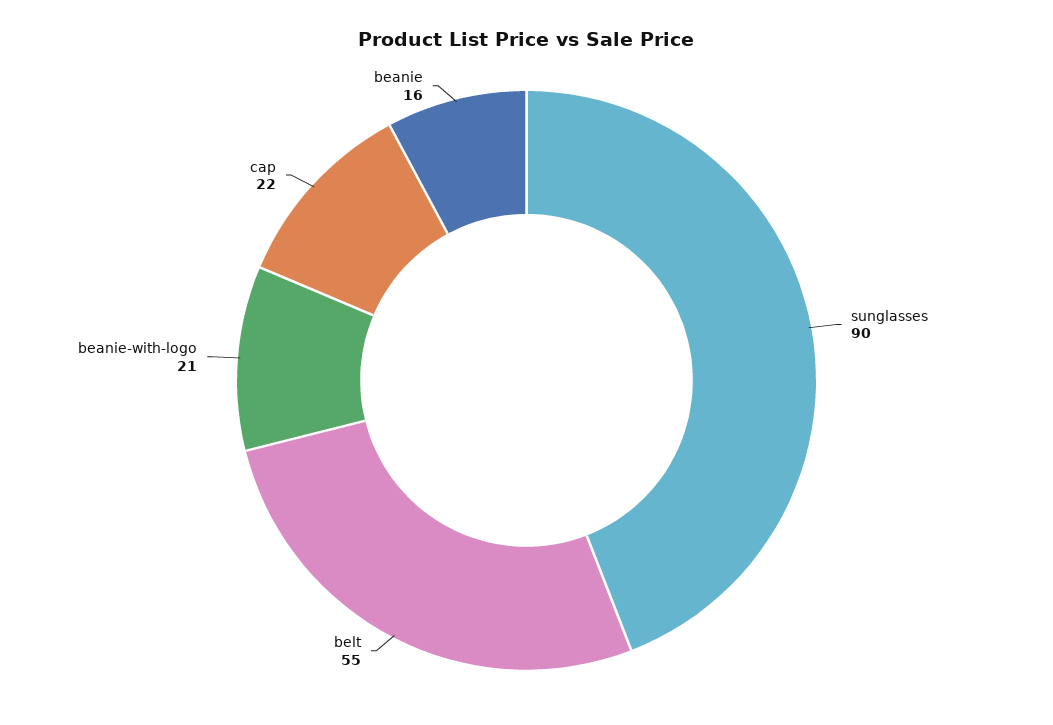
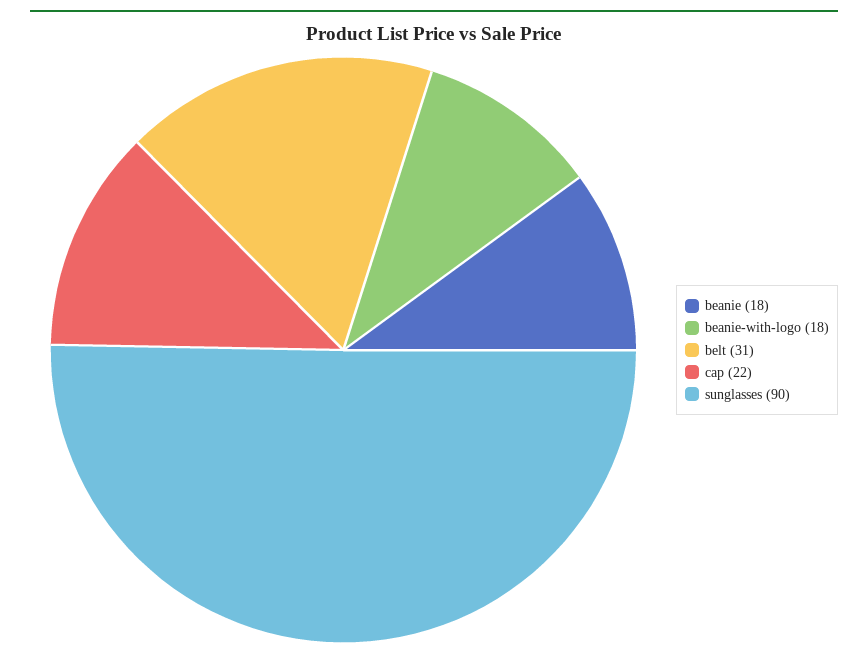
belt: 55 -> 31
beanie-with-logo: 21 -> 18
beanie: 16 -> 18

